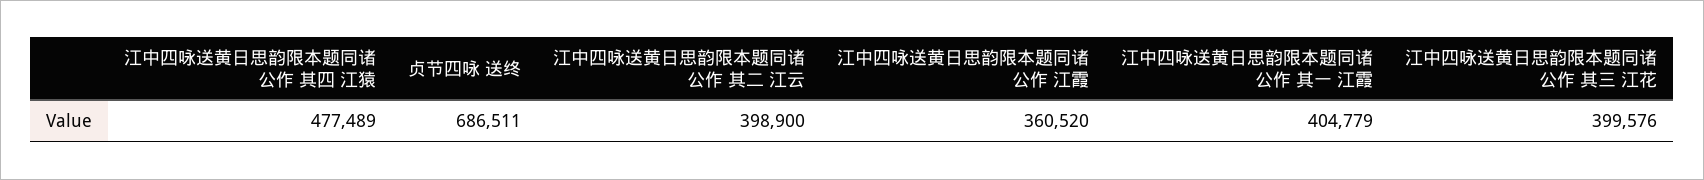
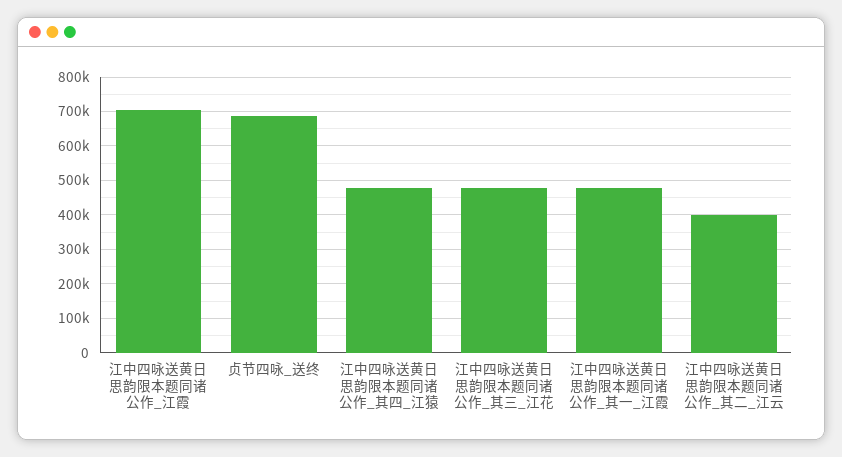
江中四咏送黄日思韵限本题同诸公作 江霞: 360520 -> 700000
江中四咏送黄日思韵限本题同诸公作 其一 江霞: 404779 -> 480000
江中四咏送黄日思韵限本题同诸公作 其三 江花: 399576 -> 480000

